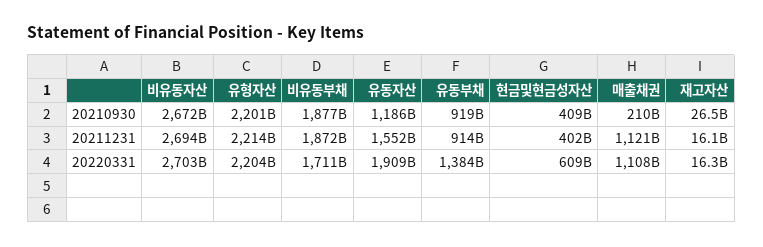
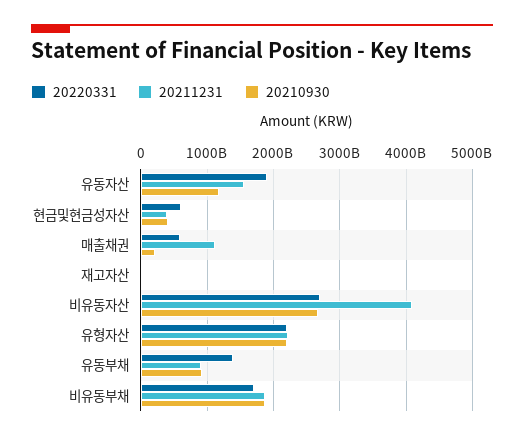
20211231, 비유동자산: 2694000000000 -> 4100000000000
20220331, 매출채권: 1108000000000 -> 600000000000

